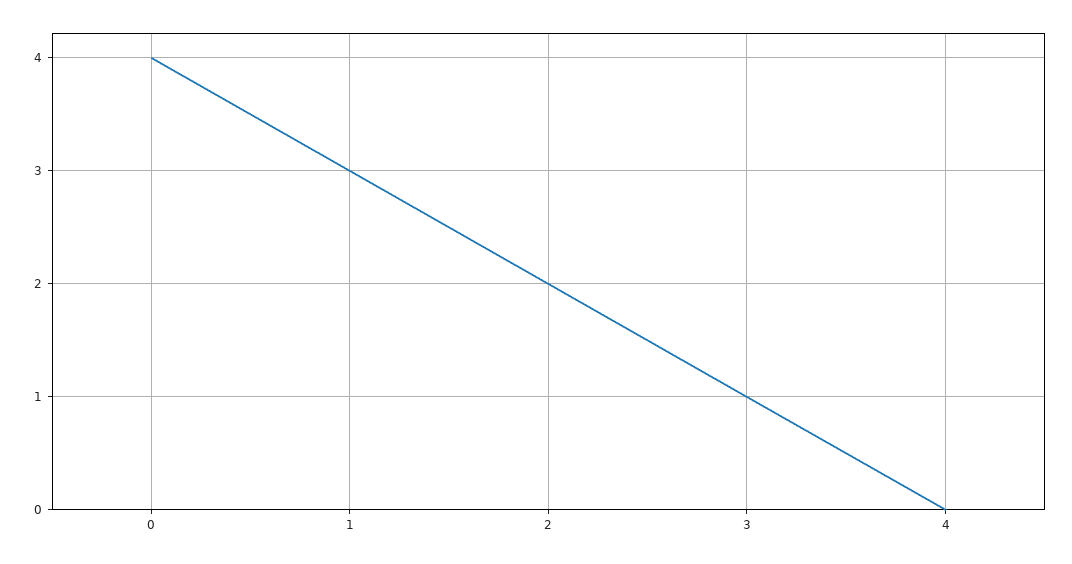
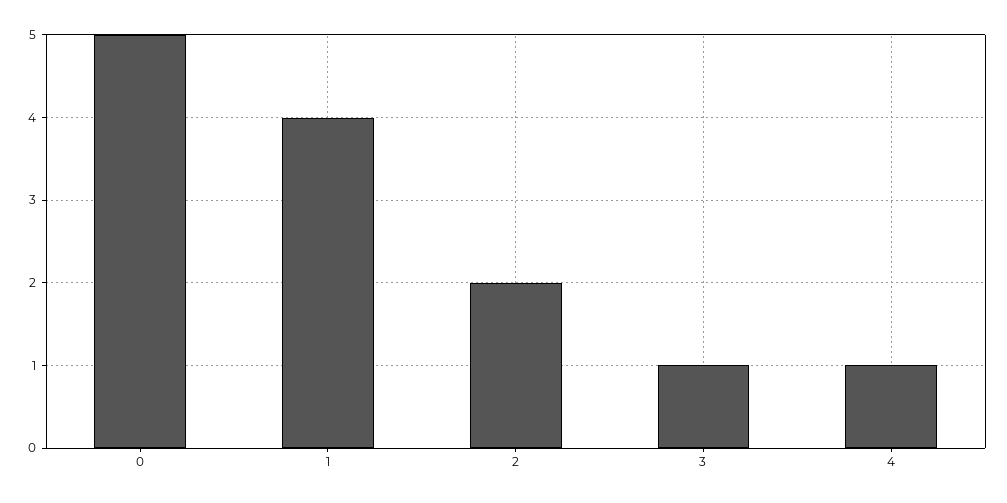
0: 4 -> 5
1: 3 -> 4
4: 0 -> 1

